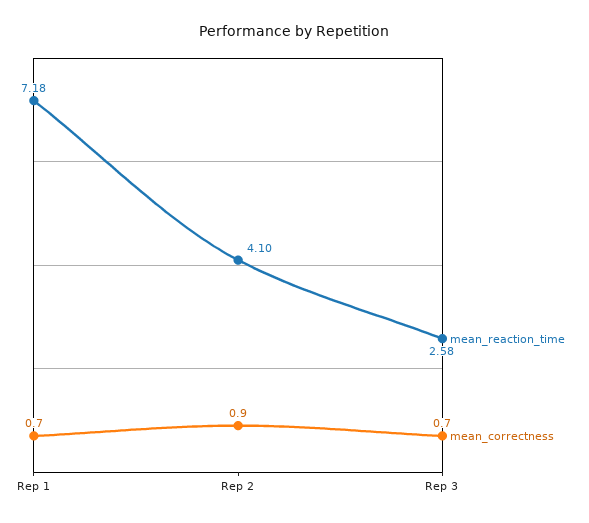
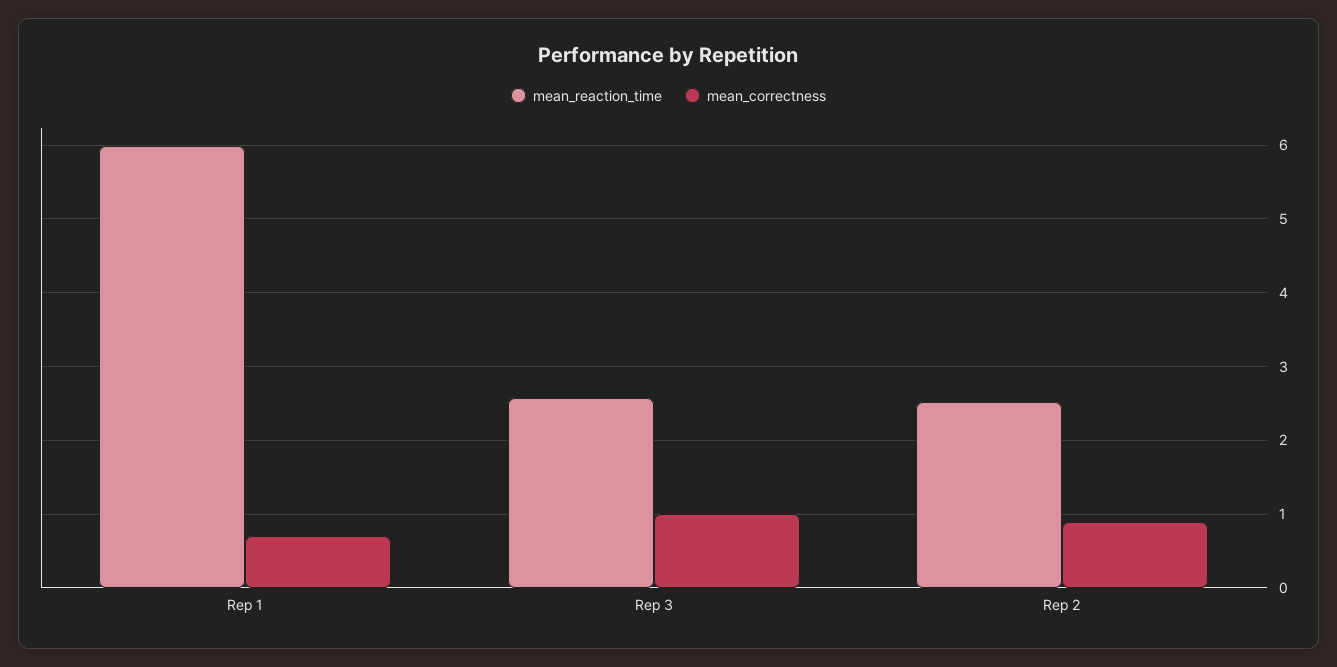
mean_reaction_time, Rep 1: 7.18 -> 6
mean_reaction_time, Rep 2: 4.1 -> 2.5
mean_correctness, Rep 3: 0.7 -> 1

